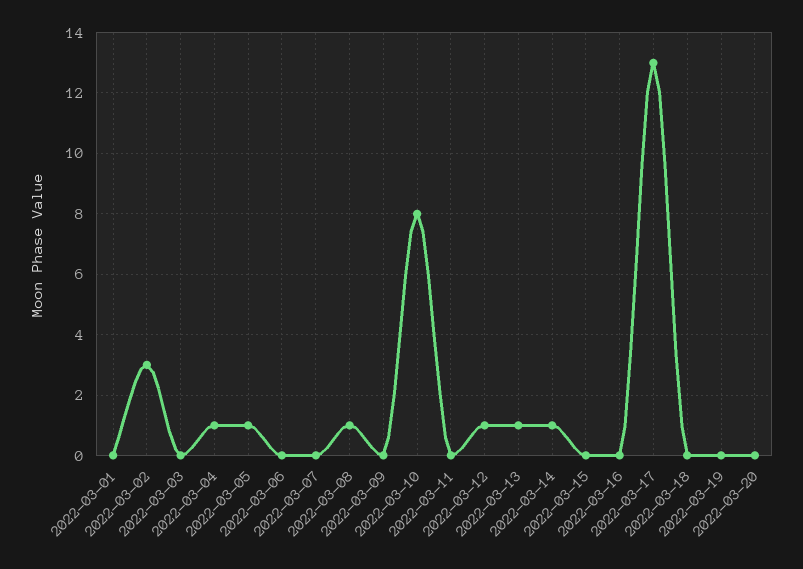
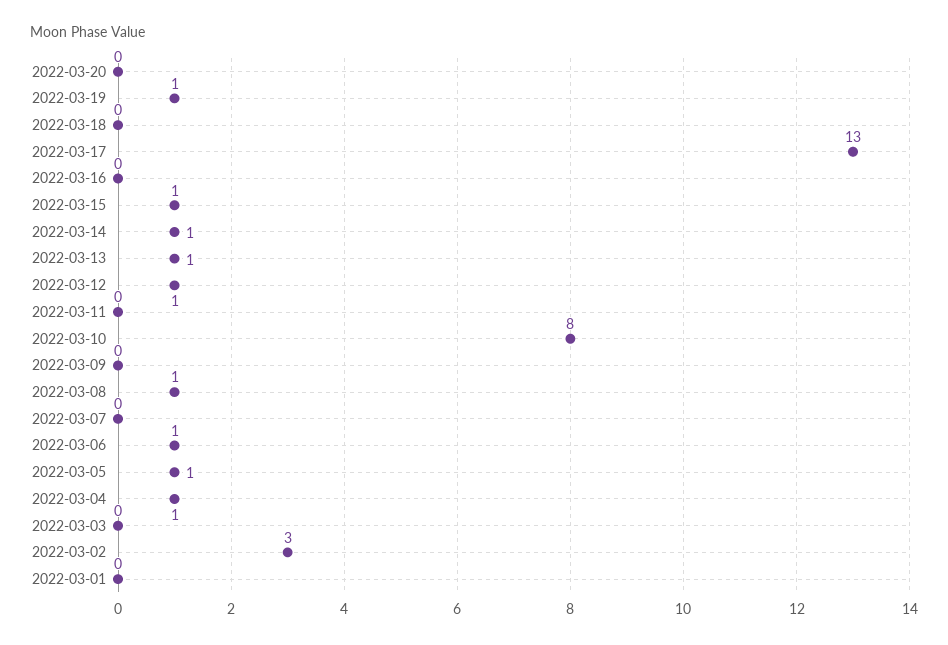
2022-03-06: 0 -> 1
2022-03-15: 0 -> 1
2022-03-19: 0 -> 1

